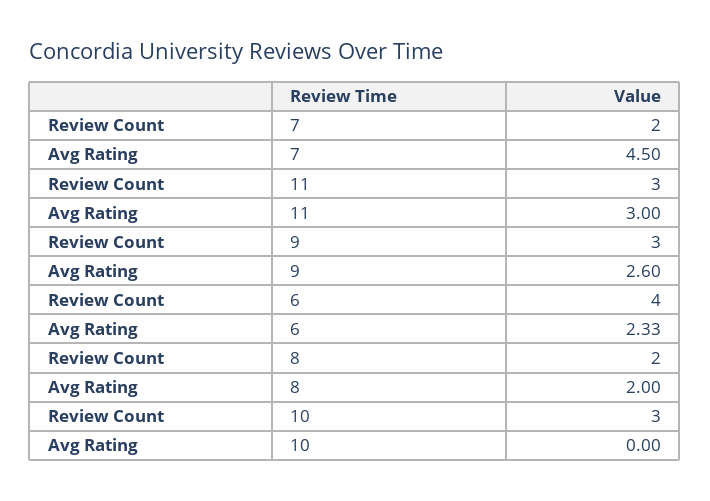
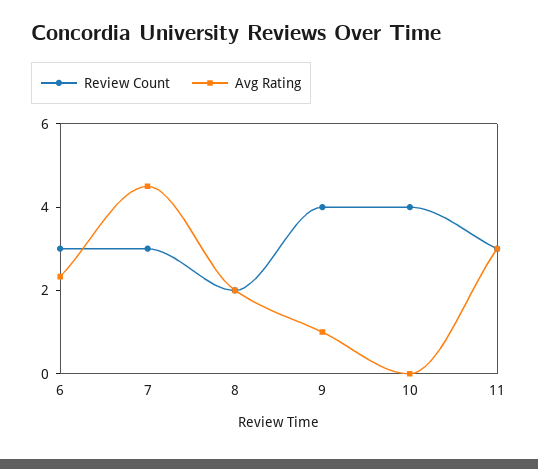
Review Count, 7: 2 -> 3
Review Count, 9: 3 -> 4
Avg Rating, 9: 2.6 -> 1
Review Count, 6: 4 -> 3
Review Count, 10: 3 -> 4

